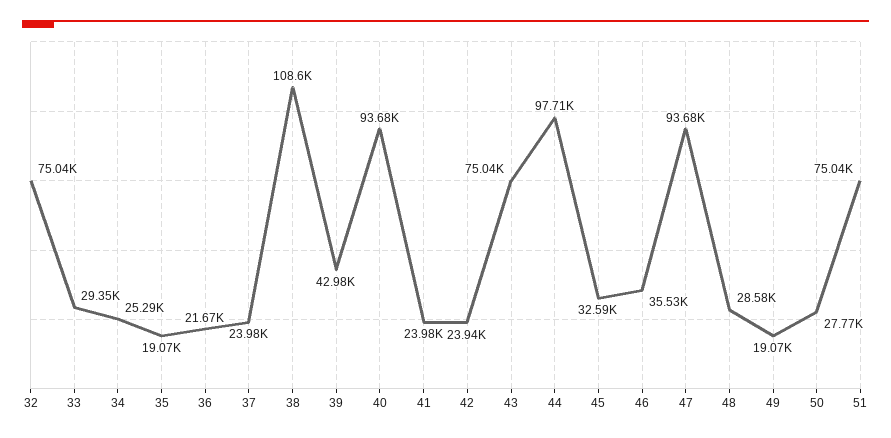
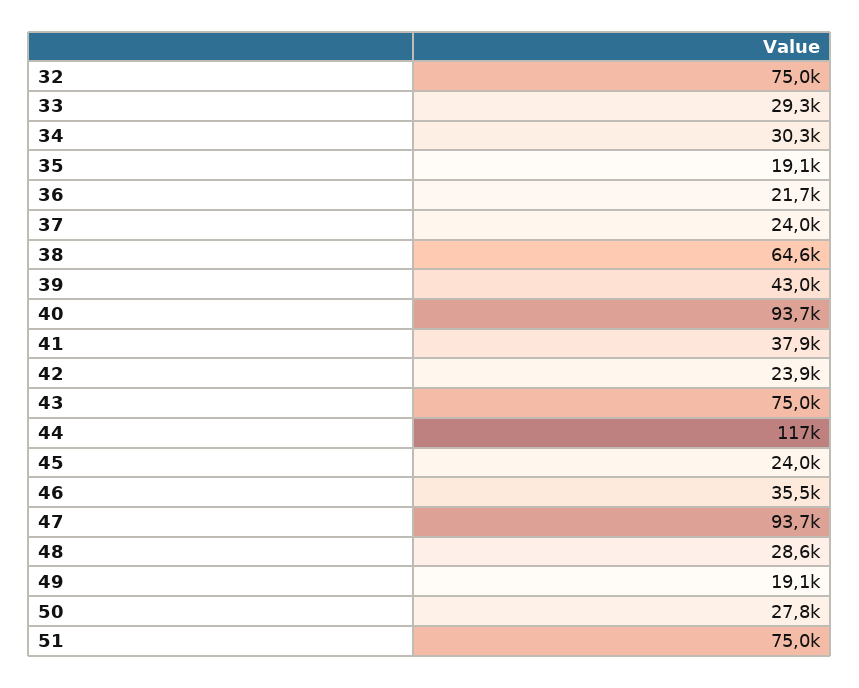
34: 25290 -> 30300
38: 108600 -> 64600
41: 23980 -> 37900
44: 97710 -> 117000
45: 32590 -> 24000

